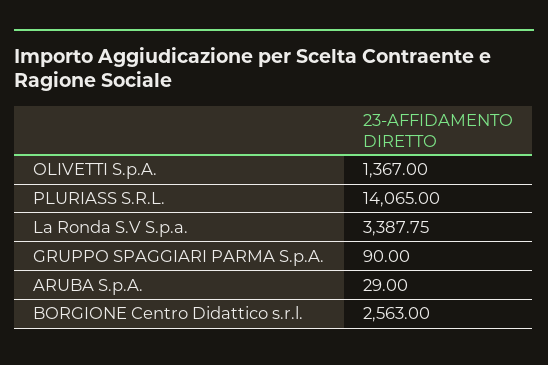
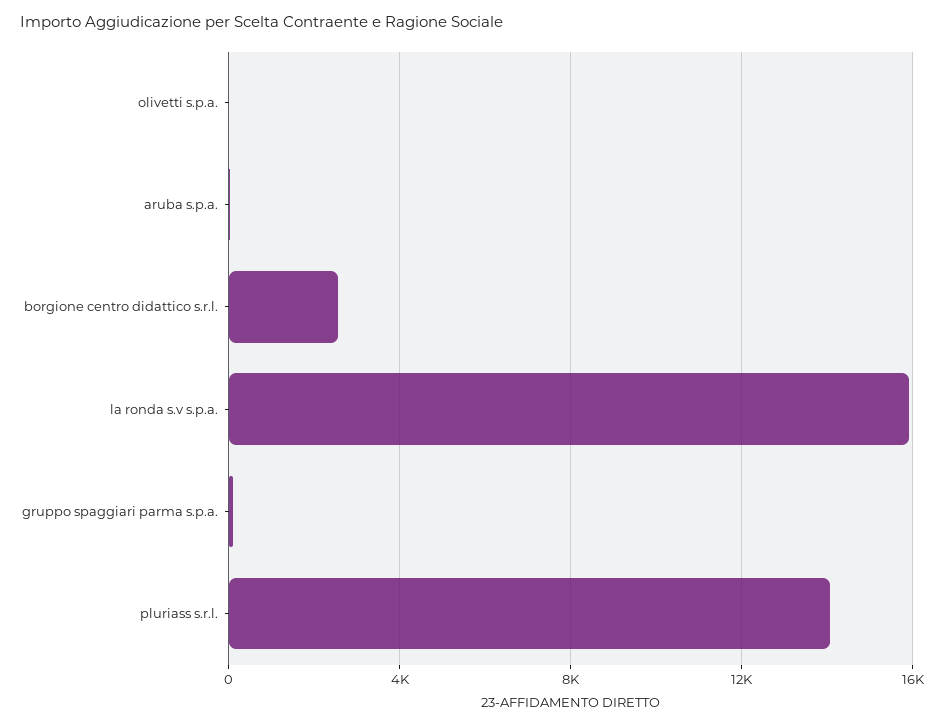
OLIVETTI S.p.A.: 1367 -> 0
La Ronda S.V S.p.a.: 3387.75 -> 16000

